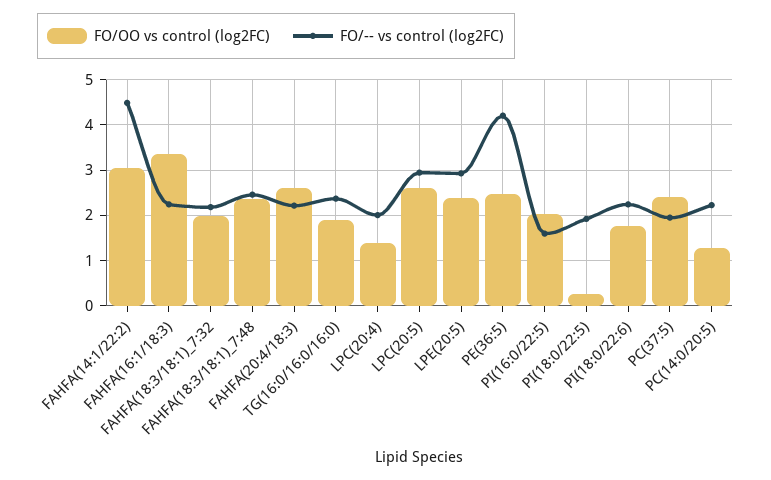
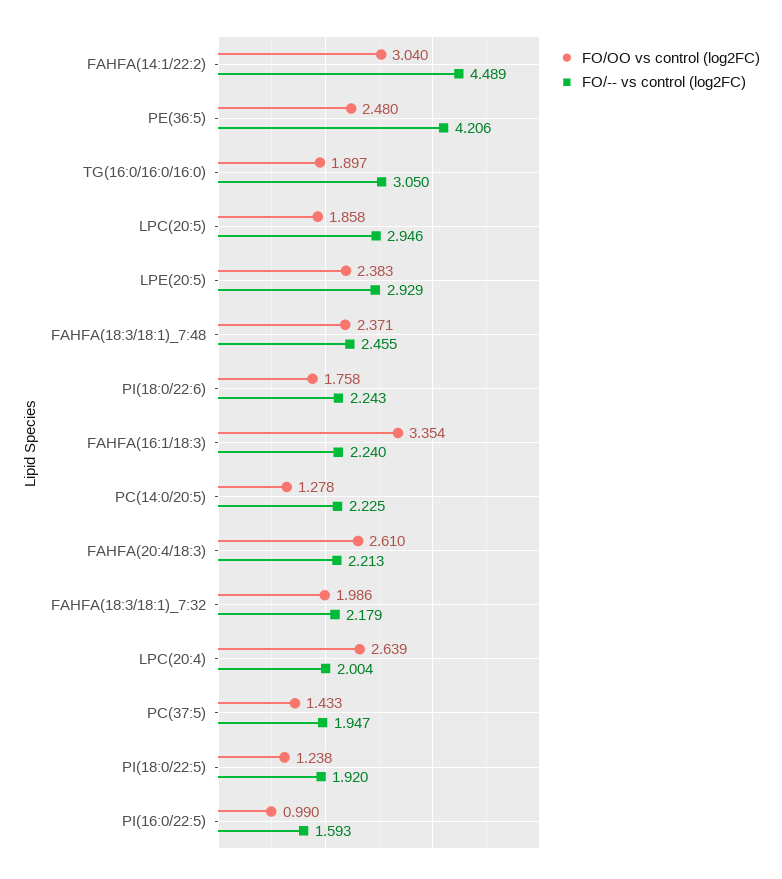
FO/-- vs control (log2FC), TG(16:0/16:0/16:0): 2.4 -> 3.05
FO/OO vs control (log2FC), LPC(20:4): 1.4 -> 2.639
FO/OO vs control (log2FC), LPC(20:5): 2.6 -> 1.858
FO/OO vs control (log2FC), PI(16:0/22:5): 2 -> 0.99
FO/OO vs control (log2FC), PI(18:0/22:5): 0.2 -> 1.238
FO/OO vs control (log2FC), PC(37:5): 2.4 -> 1.433

